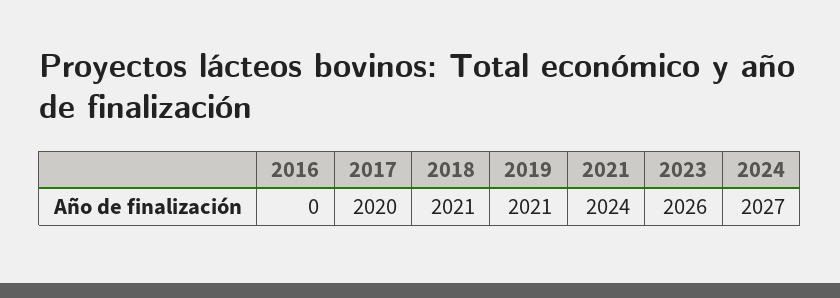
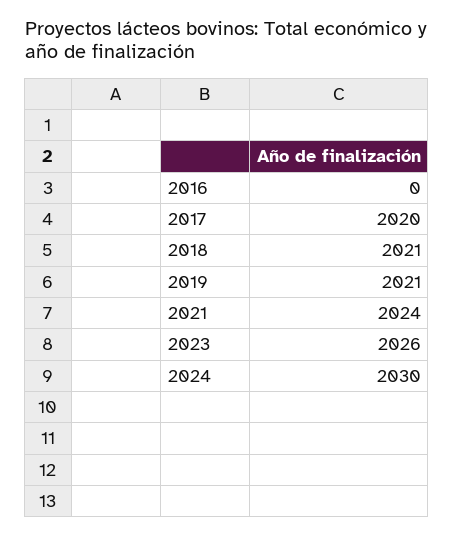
2024: 2027 -> 2030

